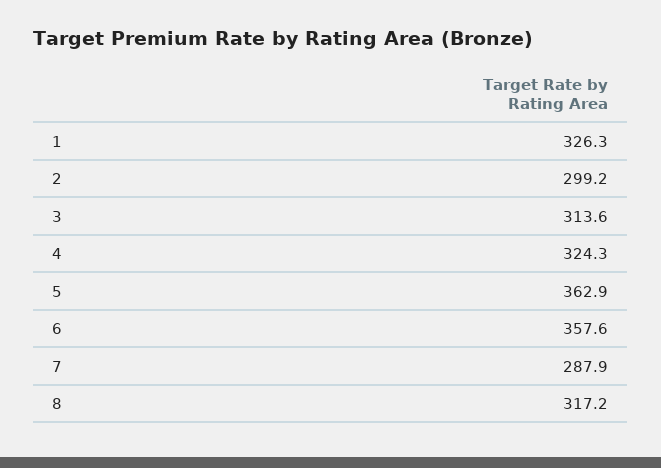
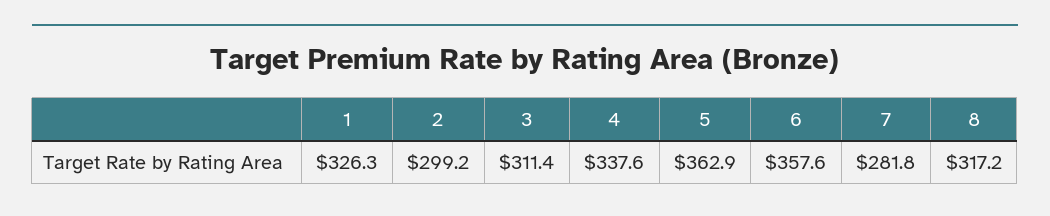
3: 313.6 -> 311.4
4: 324.3 -> 337.6
7: 287.9 -> 281.8

